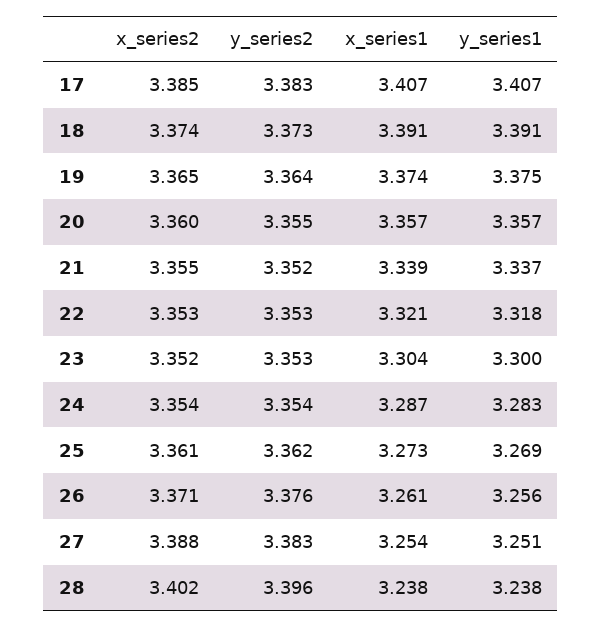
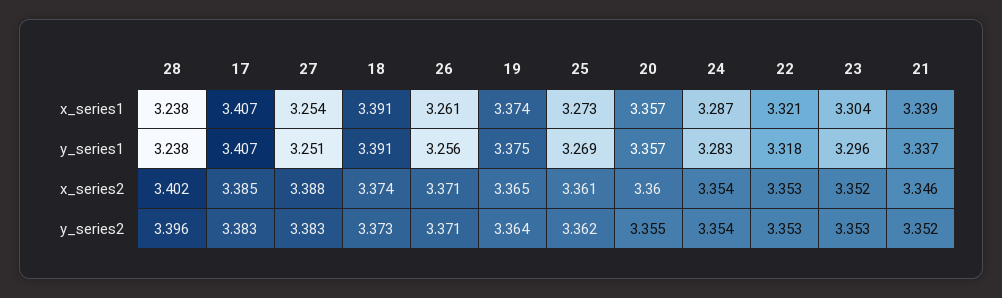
x_series2, 21: 3.355 -> 3.346
y_series1, 23: 3.3 -> 3.296
y_series2, 26: 3.376 -> 3.371

